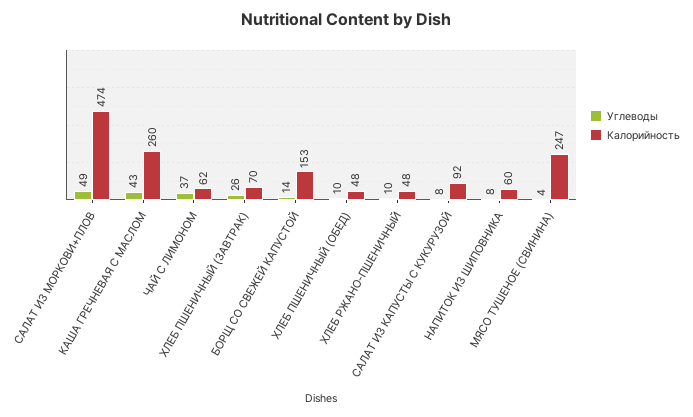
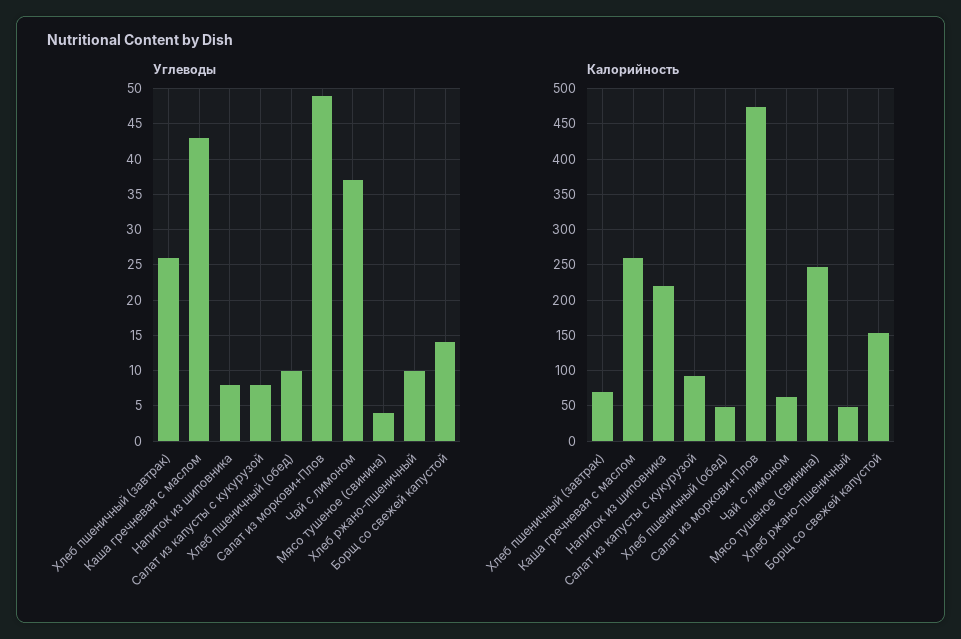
Калорийность, НАПИТОК ИЗ ШИПОВНИКА: 60 -> 220

